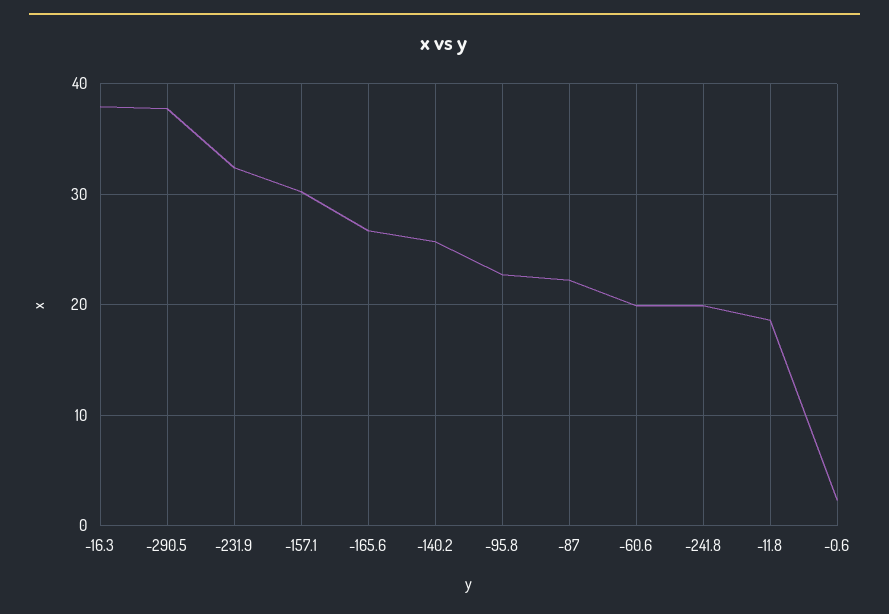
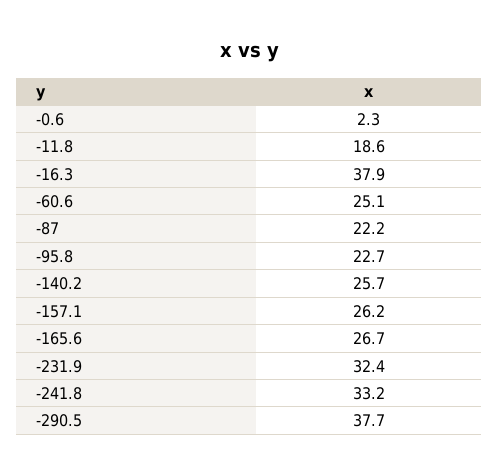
-157.1: 30 -> 26.2
-60.6: 20 -> 25.1
-241.8: 20 -> 33.2

